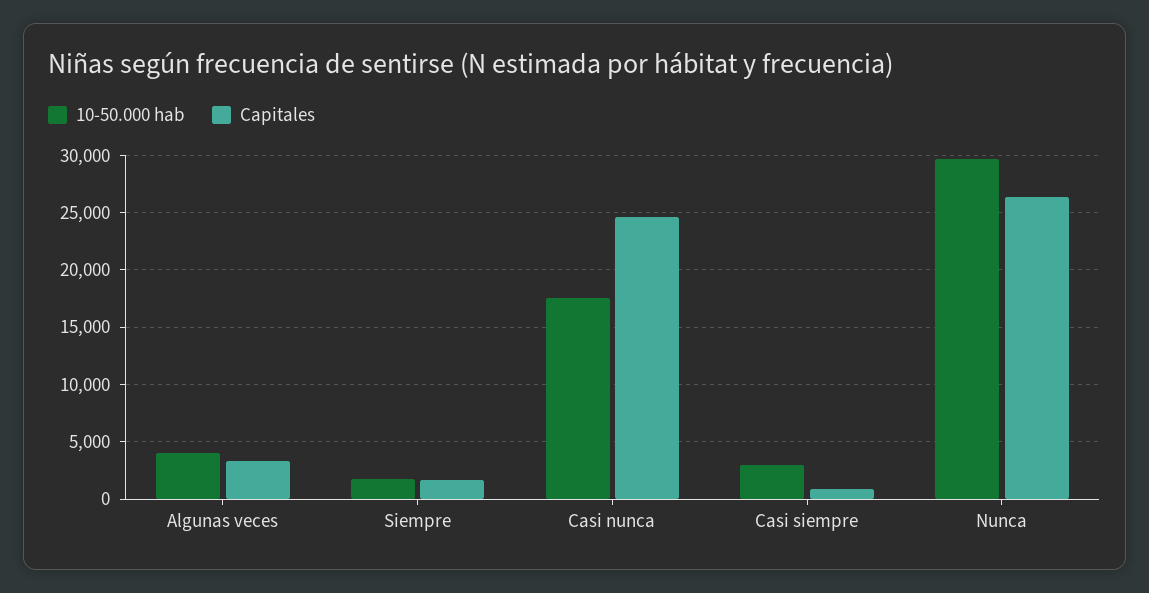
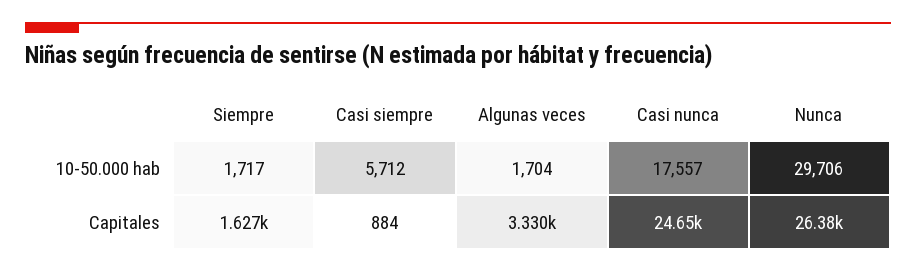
10-50.000 hab, Algunas veces: 4000 -> 1704
10-50.000 hab, Casi siempre: 3000 -> 5712

